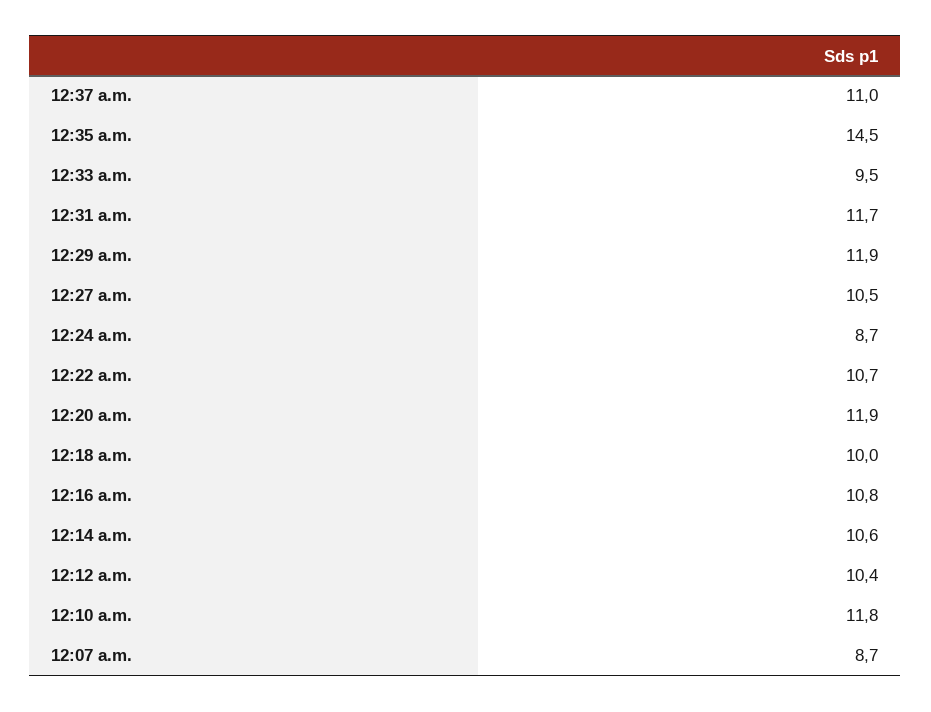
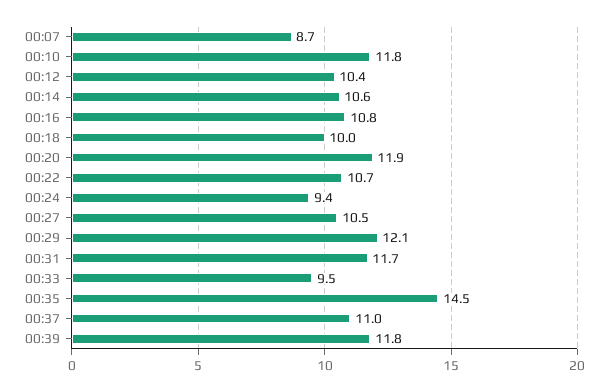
12:29 a.m.: 11.9 -> 12.1
12:24 a.m.: 8.7 -> 9.4
00:39: none -> 11.8

